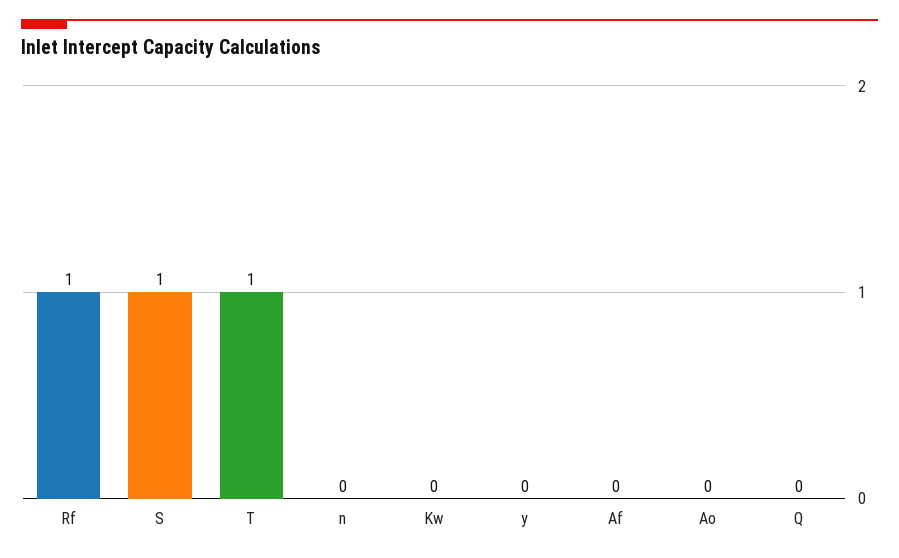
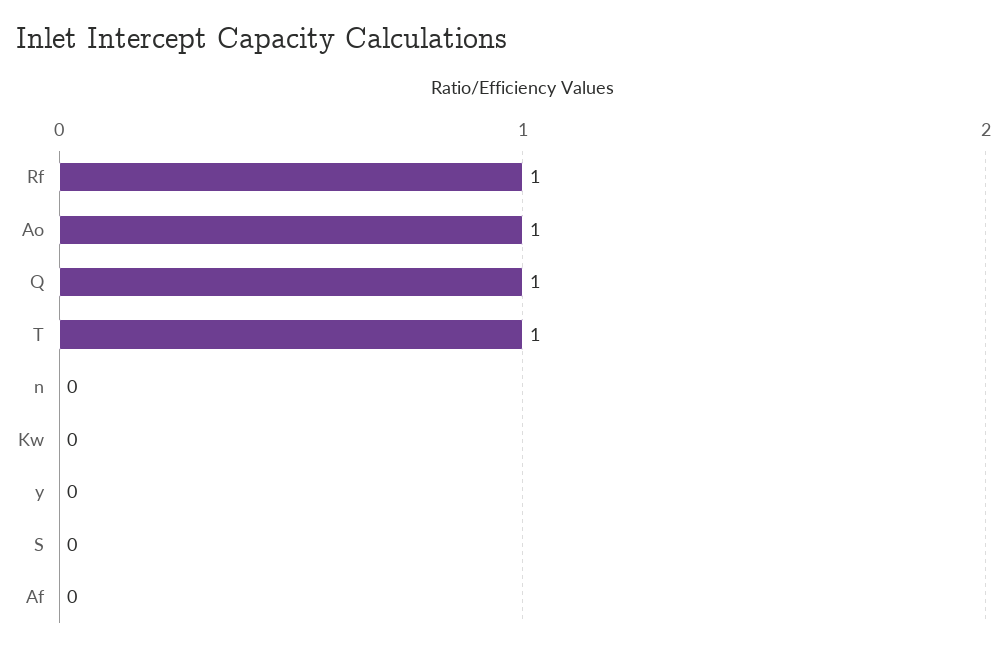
S: 1 -> 0
Ao: 0 -> 1
Q: 0 -> 1

